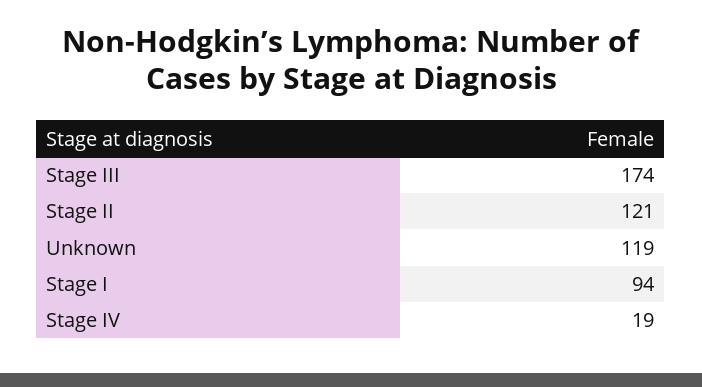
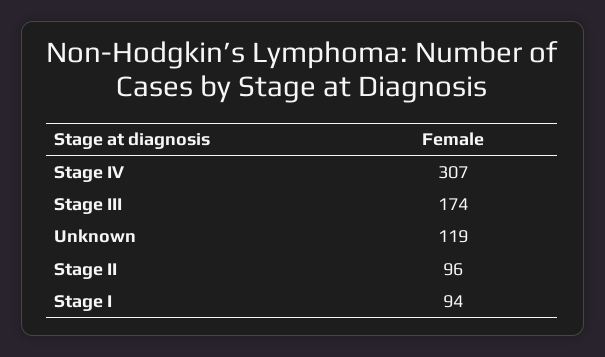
Stage II: 121 -> 96
Stage IV: 19 -> 307

